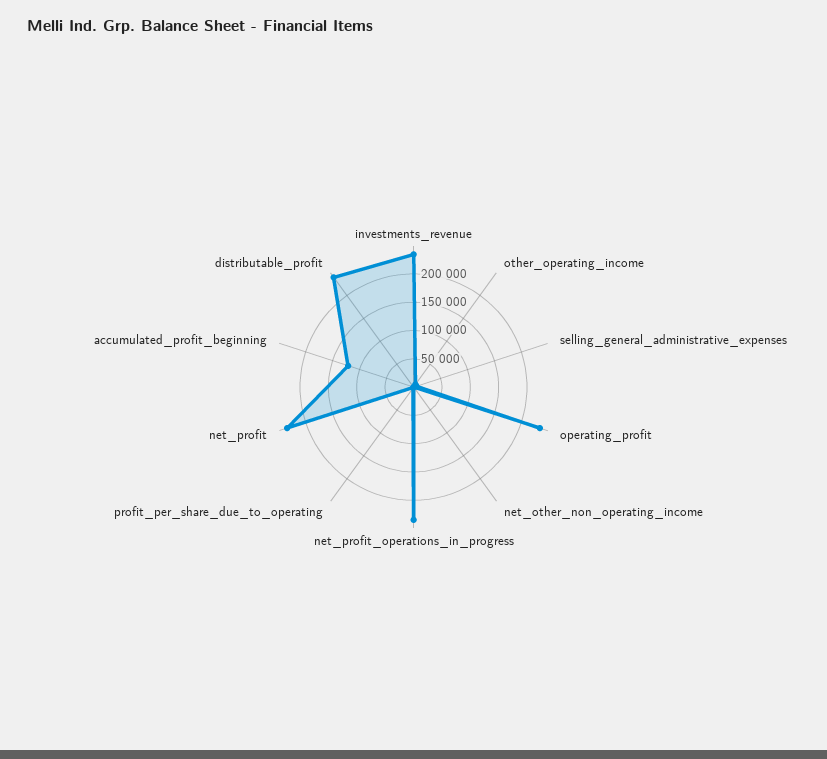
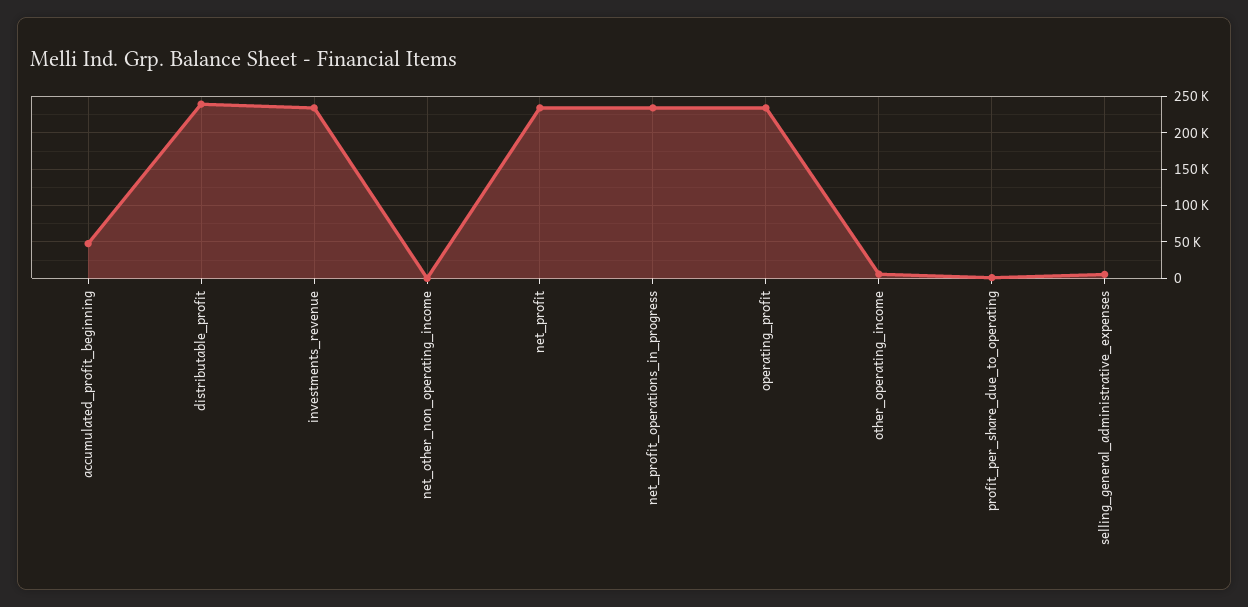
accumulated_profit_beginning: 125000 -> 50000

